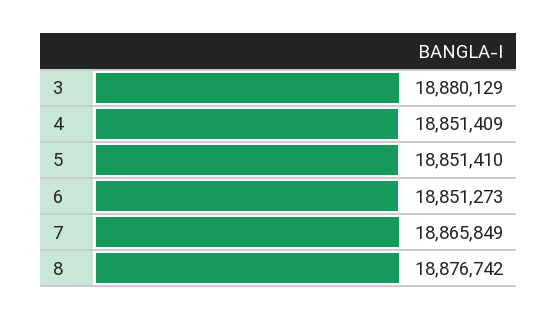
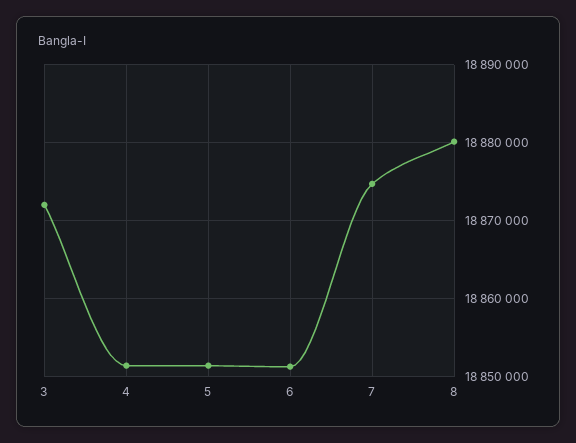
3: 18880129 -> 18872000
7: 18865849 -> 18875000
8: 18876742 -> 18880000

